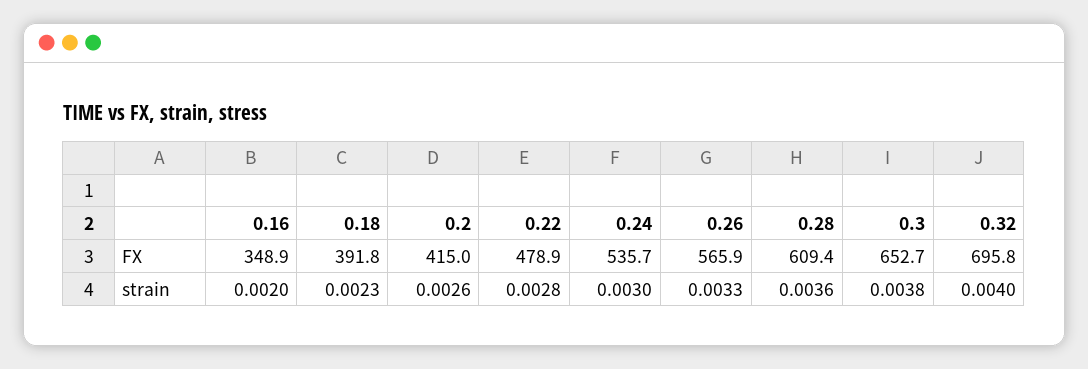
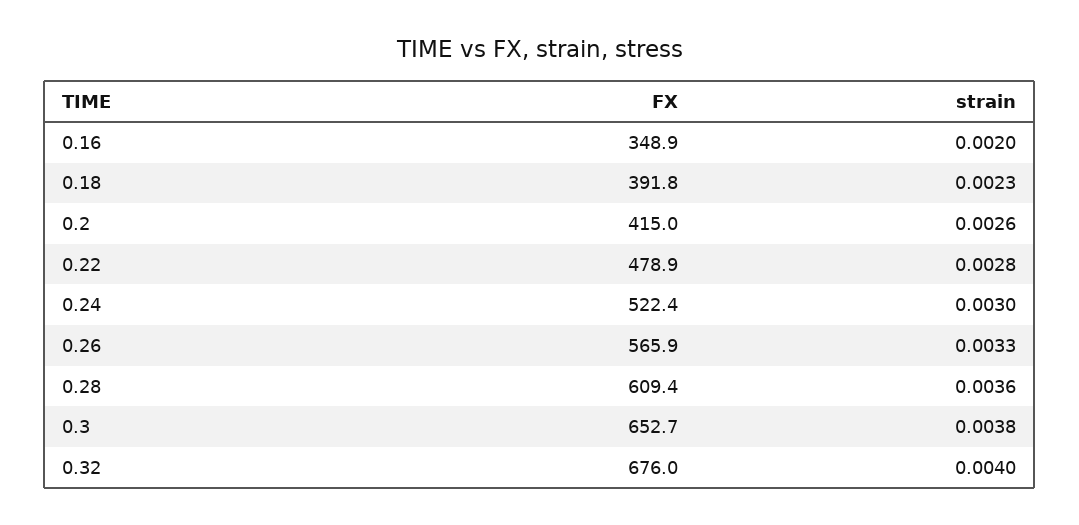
0.24, FX: 535.7 -> 522.4
0.32, FX: 695.8 -> 676

